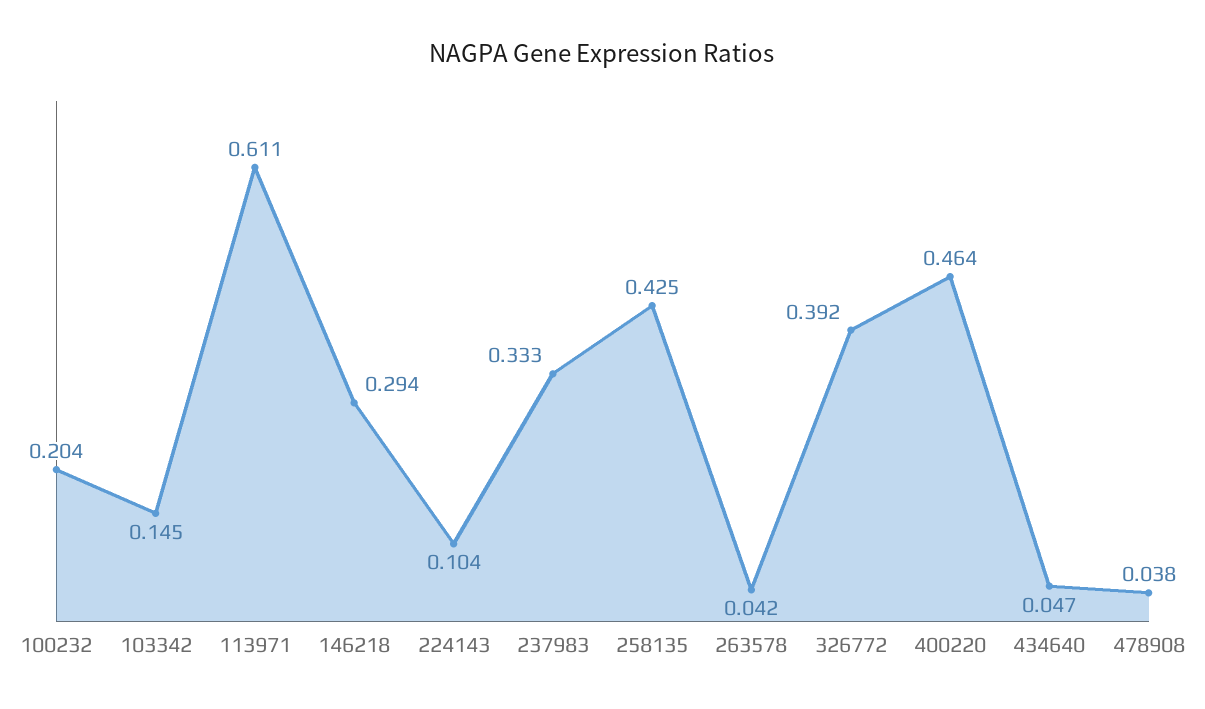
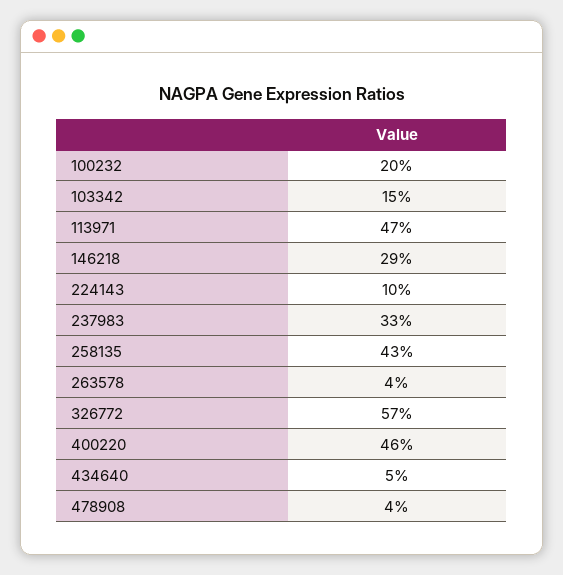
113971: 0.611 -> 0.47
326772: 0.392 -> 0.57

